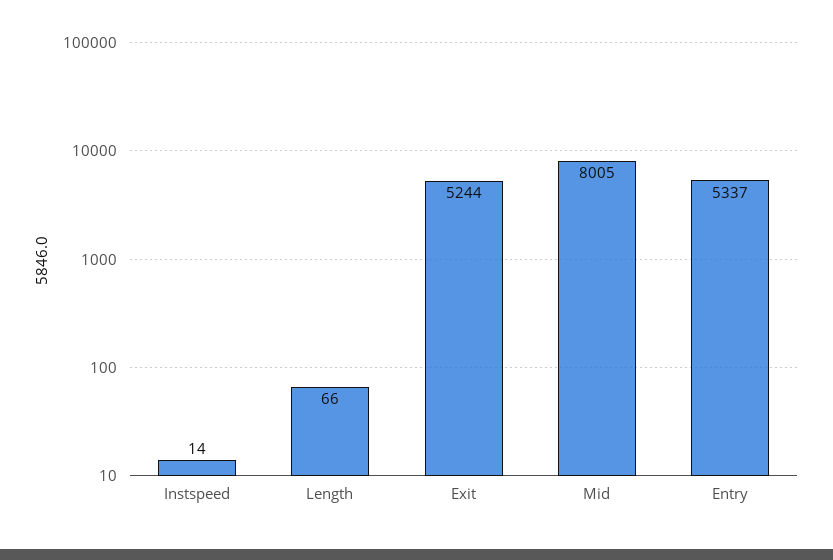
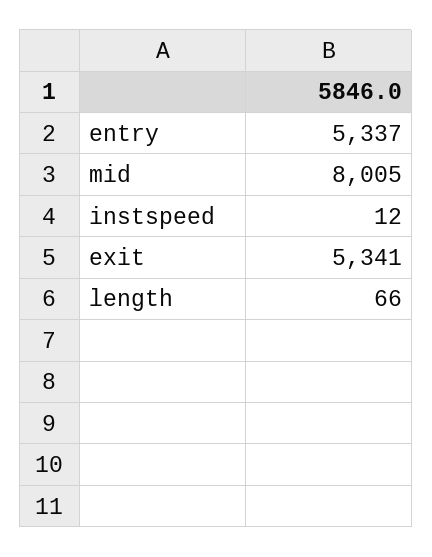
Instspeed: 14 -> 12
Exit: 5244 -> 5341

